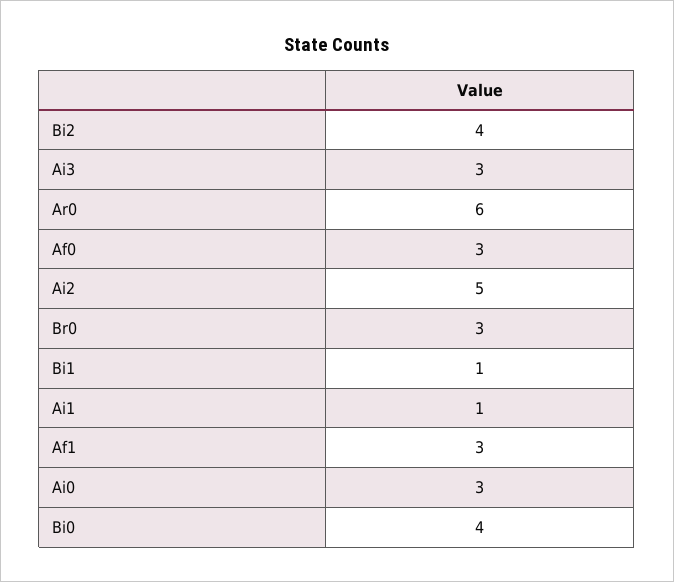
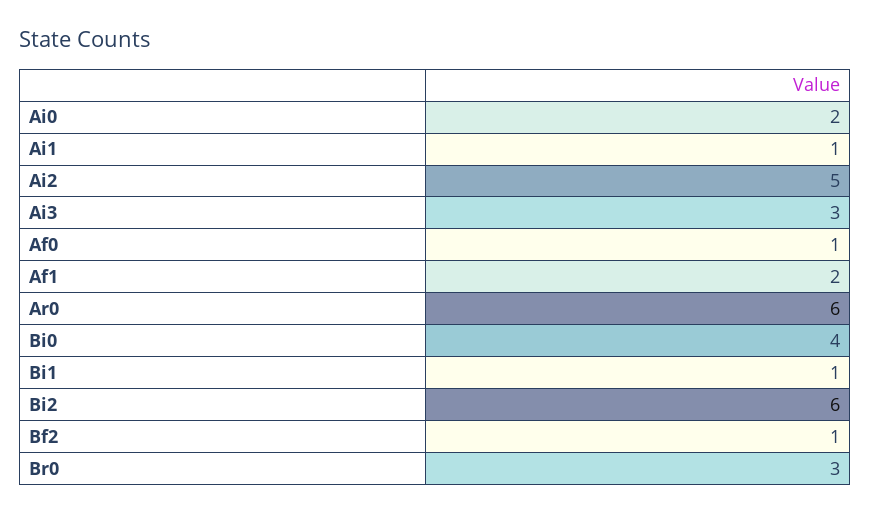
Bi2: 4 -> 6
Af0: 3 -> 1
Af1: 3 -> 2
Ai0: 3 -> 2
Bf2: none -> 1

